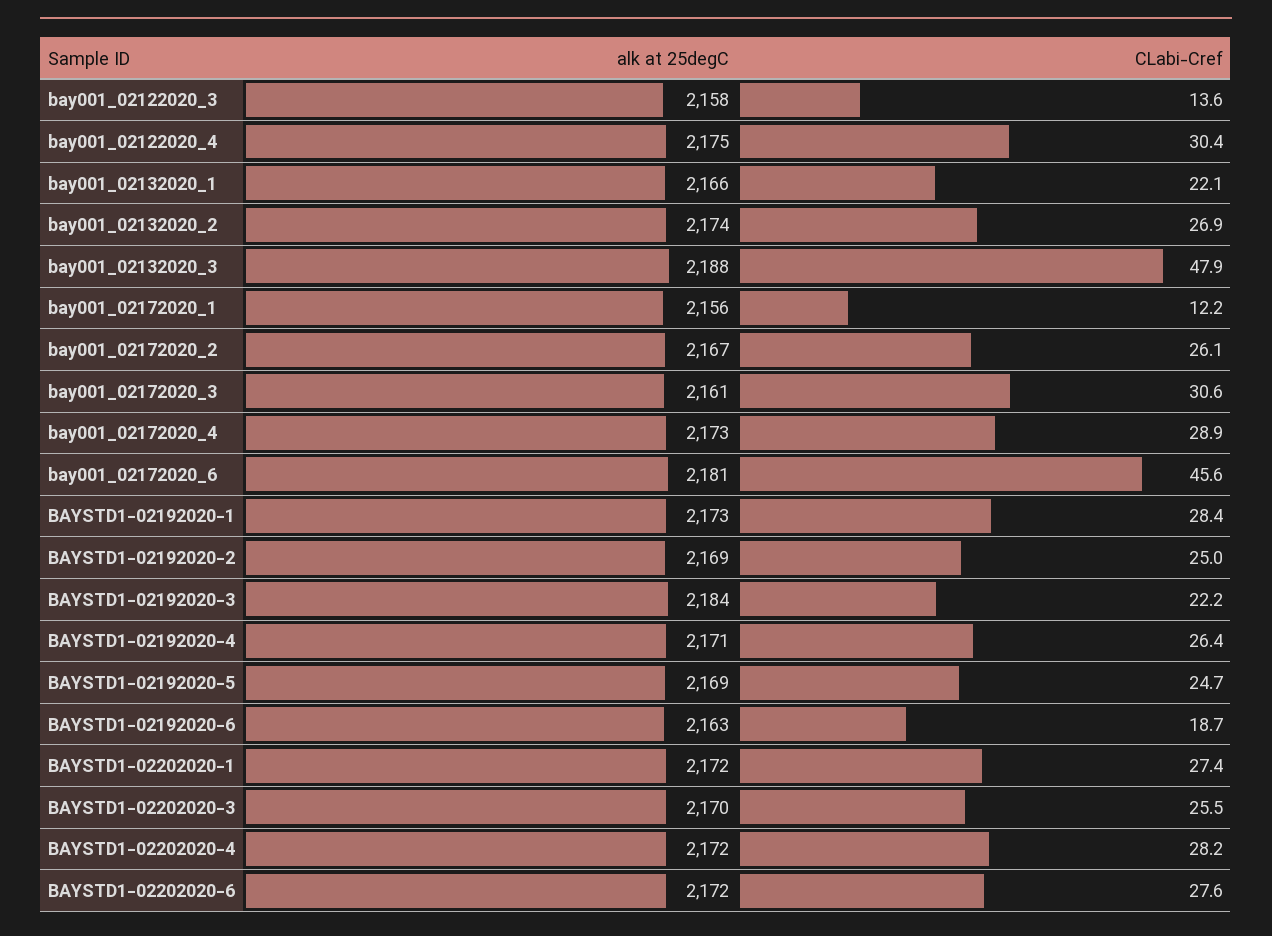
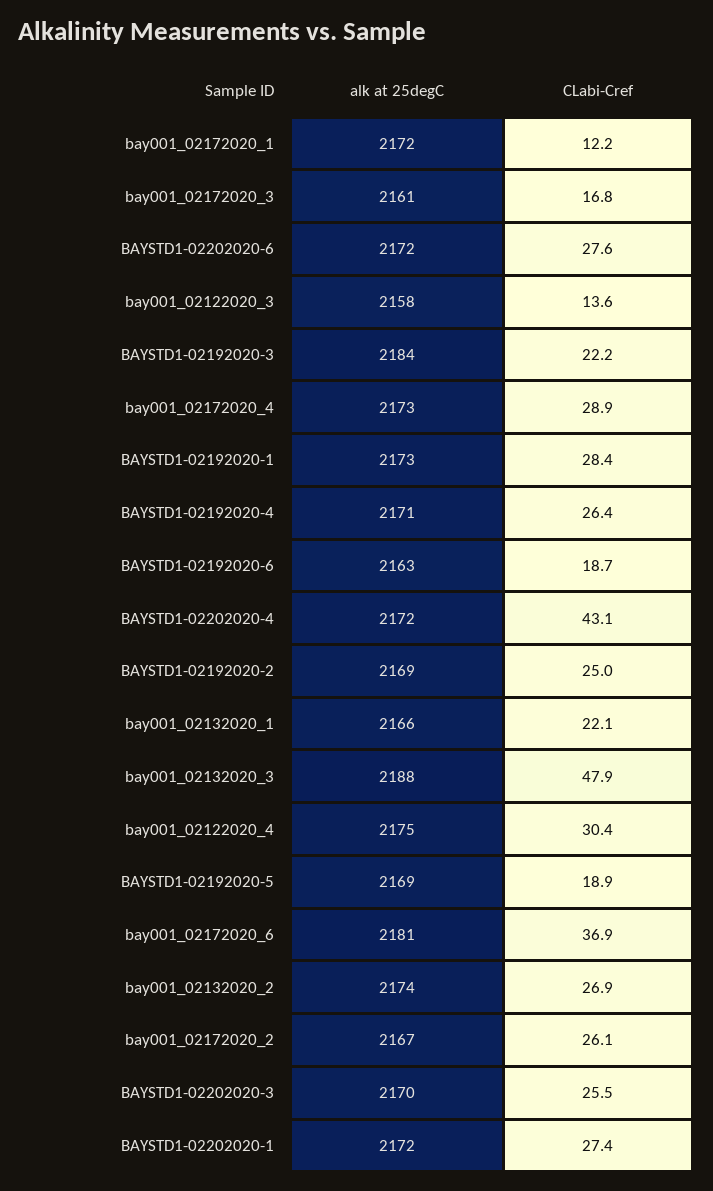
alk at 25degC, bay001_02172020_1: 2156 -> 2172
CLabi-Cref, bay001_02172020_3: 30.6 -> 16.8
CLabi-Cref, bay001_02172020_6: 45.6 -> 36.9
CLabi-Cref, BAYSTD1-02192020-5: 24.7 -> 18.9
CLabi-Cref, BAYSTD1-02202020-4: 28.2 -> 43.1

